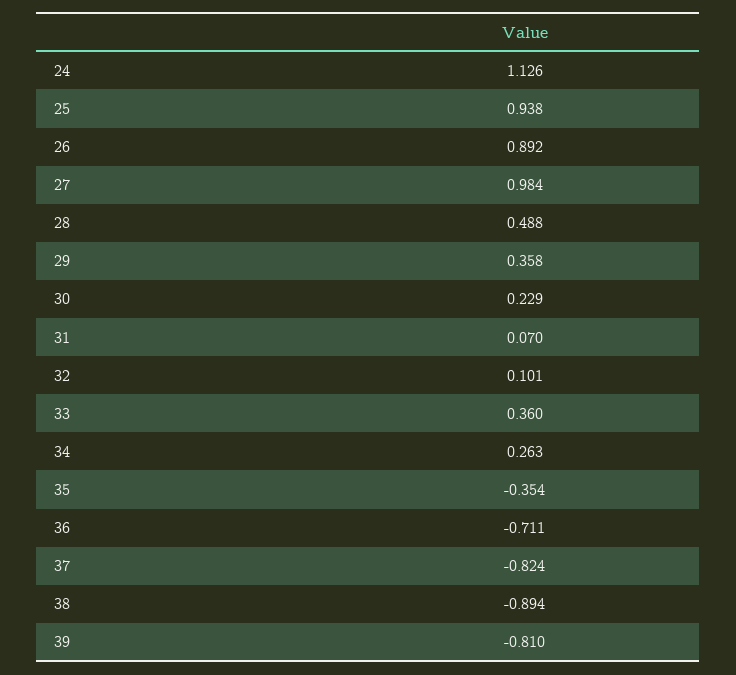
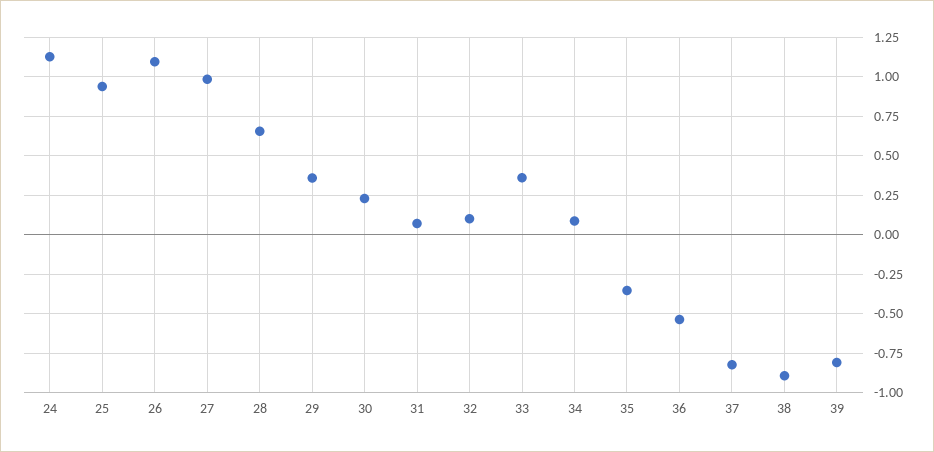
26: 0.892 -> 1.1
28: 0.488 -> 0.65
34: 0.263 -> 0.1
36: -0.711 -> -0.55

